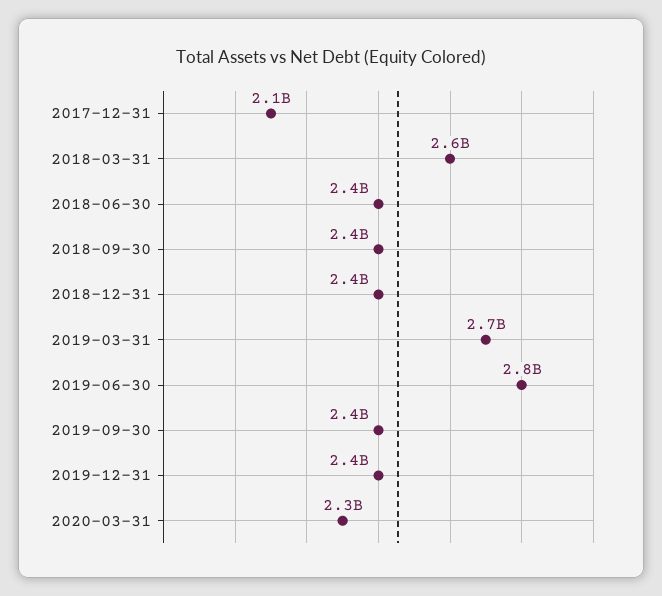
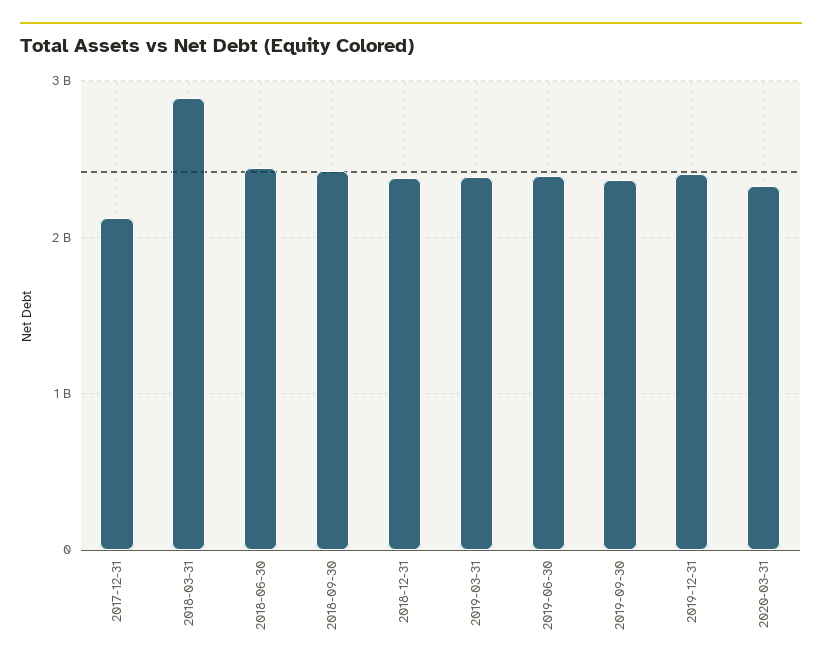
2018-03-31: 2600000000 -> 2900000000
2019-03-31: 2700000000 -> 2400000000
2019-06-30: 2800000000 -> 2400000000

